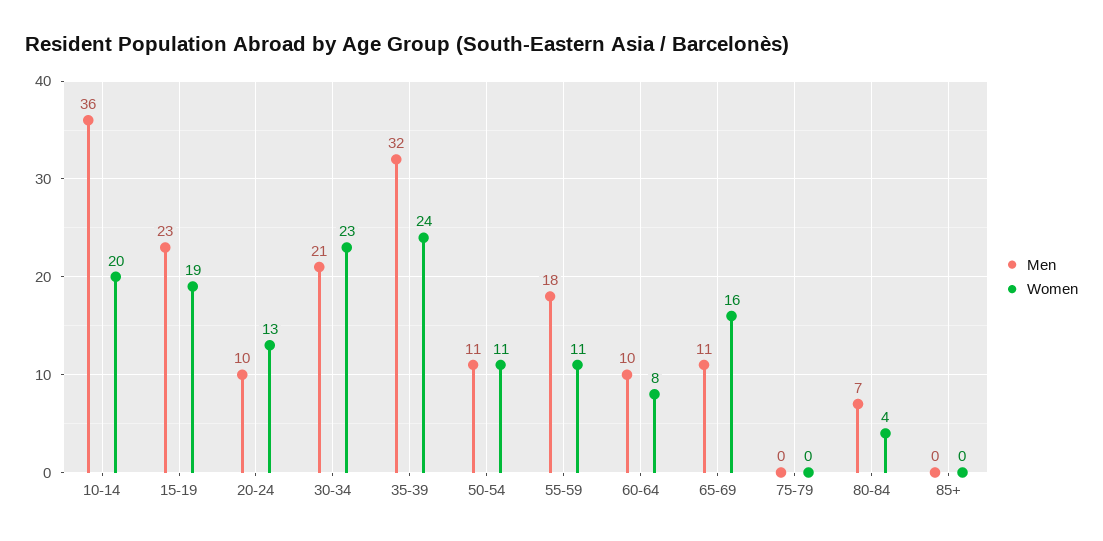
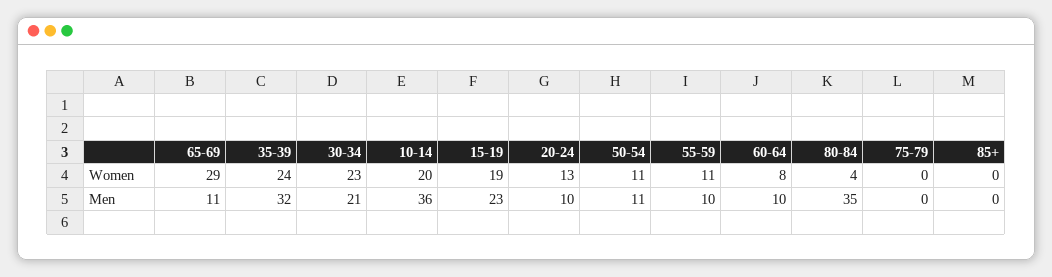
Men, 55-59: 18 -> 10
Women, 65-69: 16 -> 29
Men, 80-84: 7 -> 35

